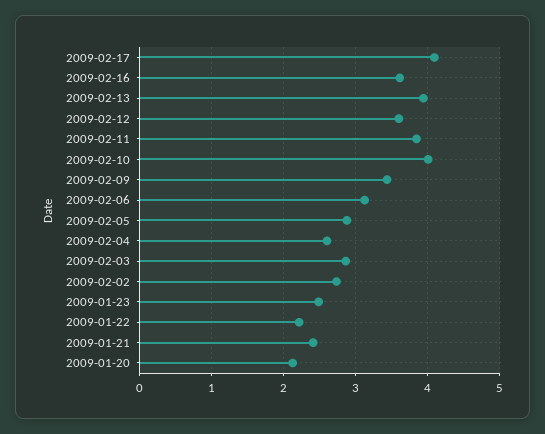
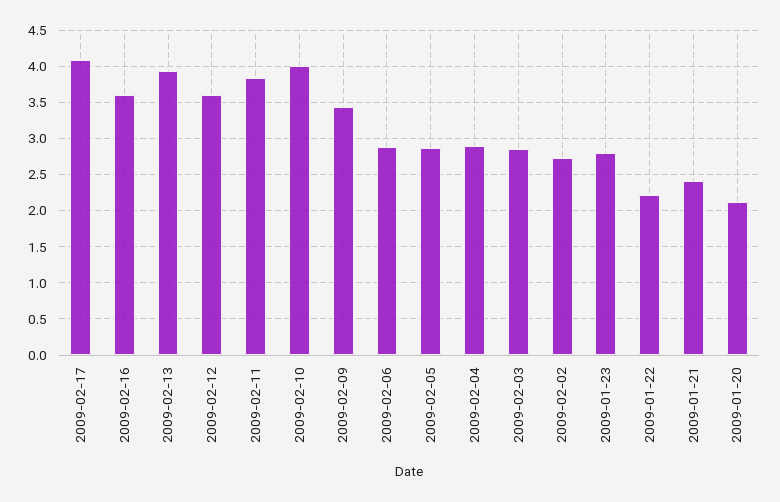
2009-02-06: 3.1 -> 2.9
2009-02-04: 2.6 -> 2.9
2009-01-23: 2.5 -> 2.8

